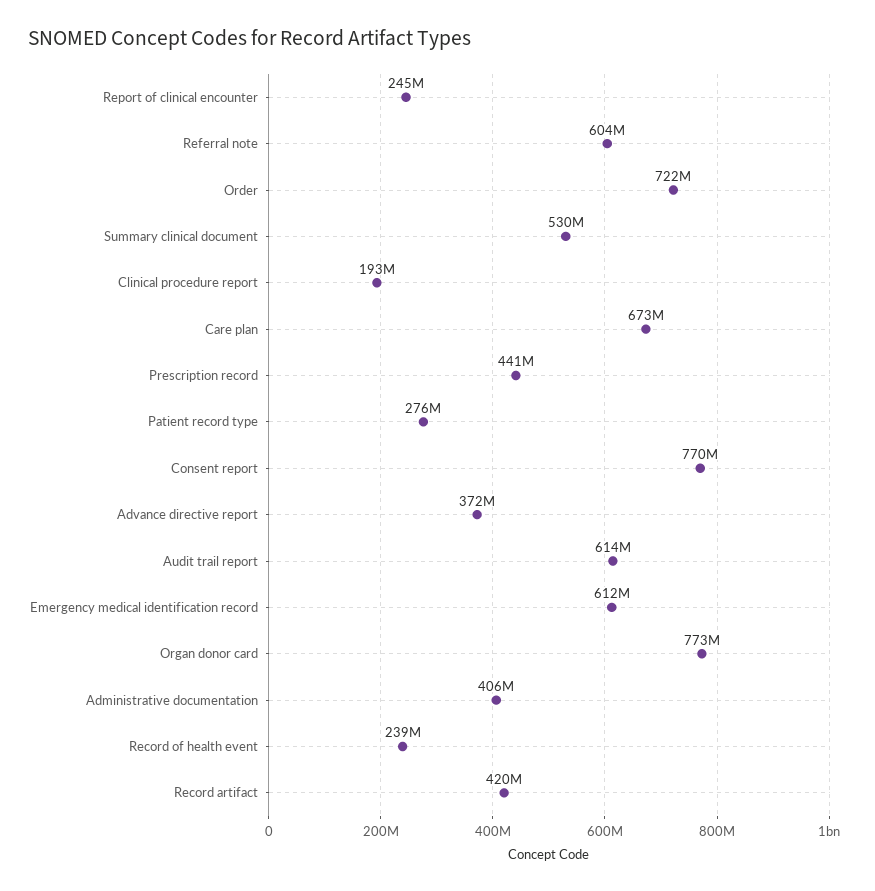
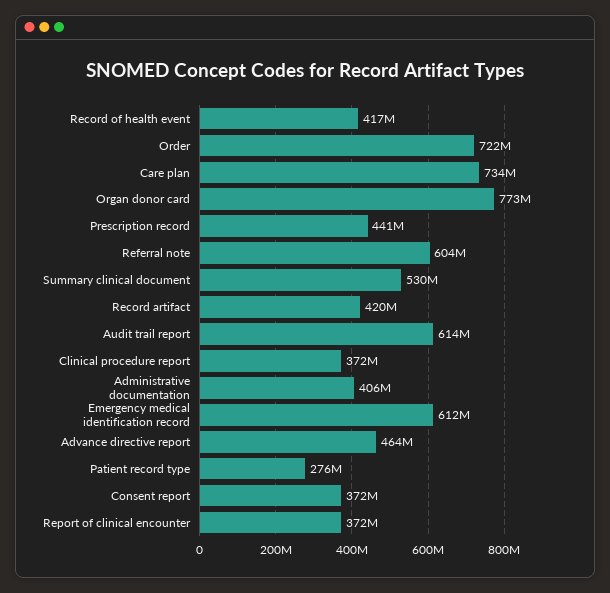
Report of clinical encounter: 245000000 -> 372000000
Clinical procedure report: 193000000 -> 372000000
Care plan: 673000000 -> 734000000
Consent report: 770000000 -> 372000000
Advance directive report: 372000000 -> 464000000
Record of health event: 239000000 -> 417000000

